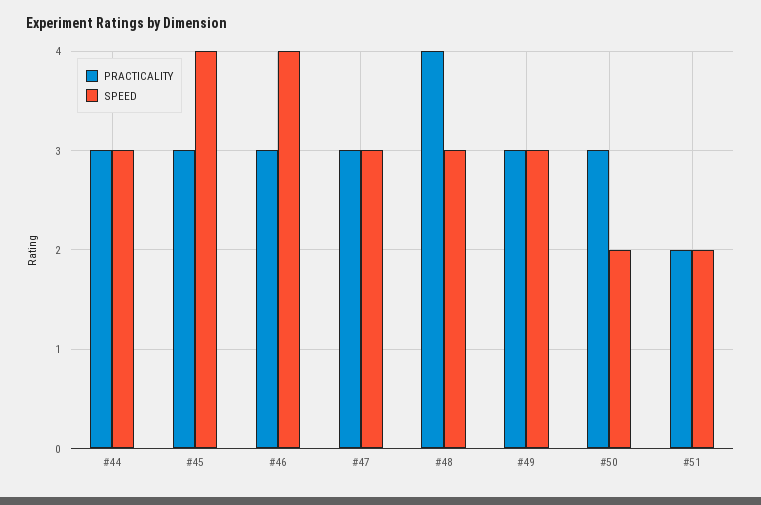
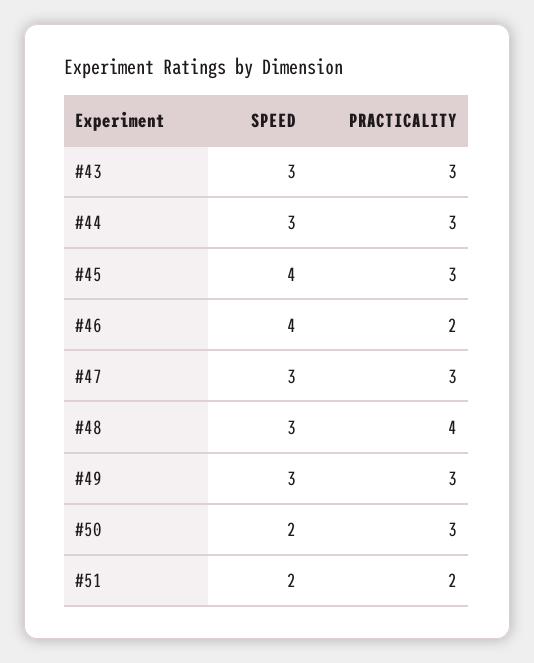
PRACTICALITY, #46: 3 -> 2
SPEED, #43: none -> 3
PRACTICALITY, #43: none -> 3

